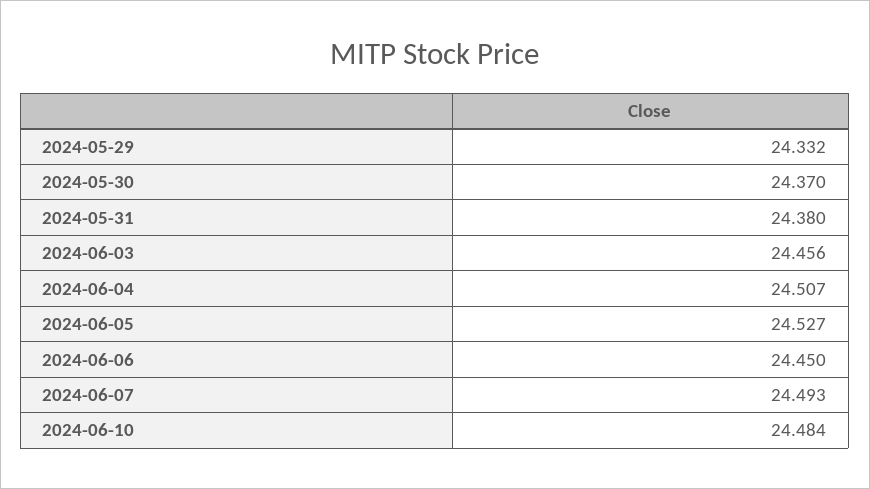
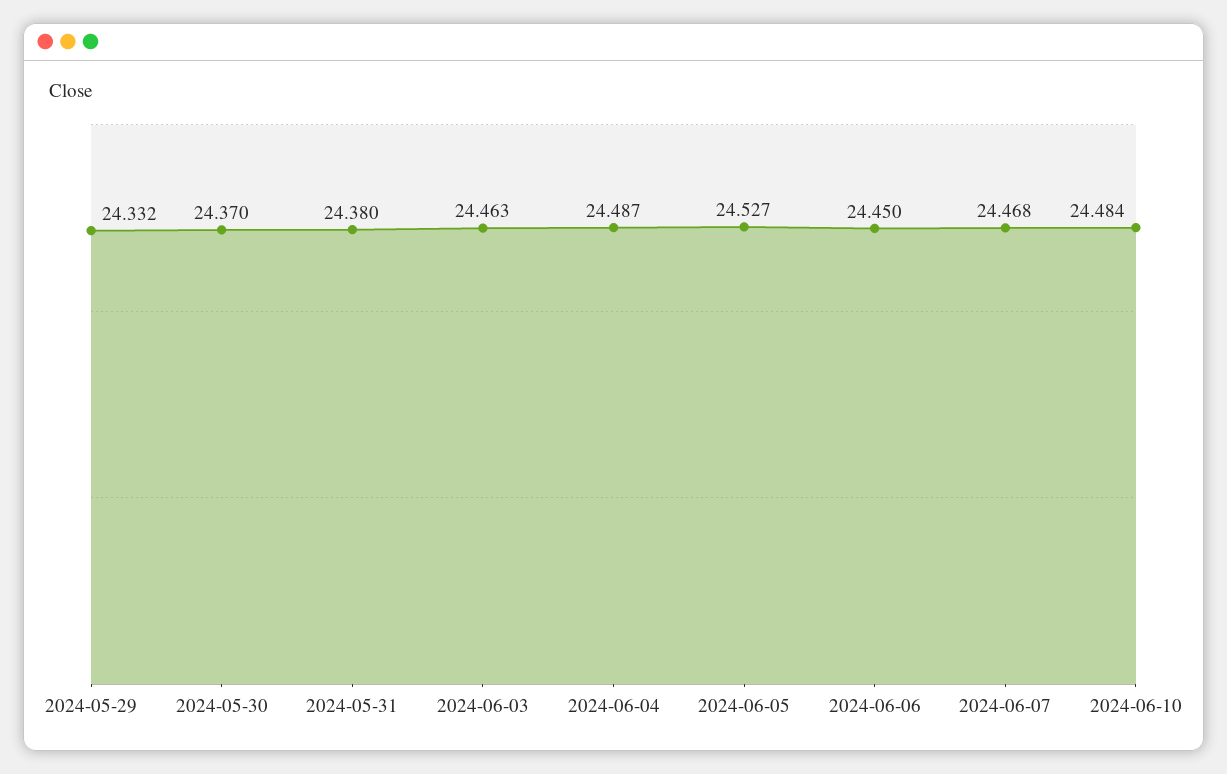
2024-06-03: 24.456 -> 24.463
2024-06-04: 24.507 -> 24.487
2024-06-07: 24.493 -> 24.468

